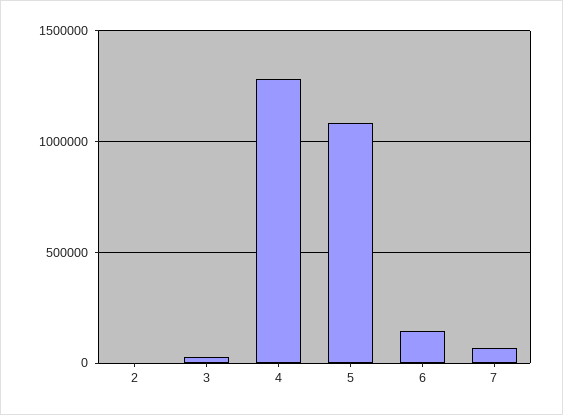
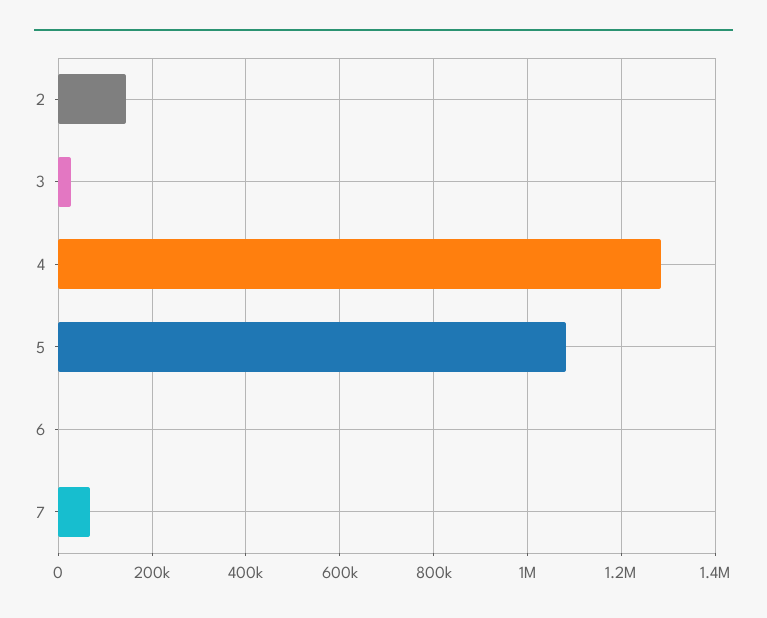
2: 0 -> 140000
6: 150000 -> 0

